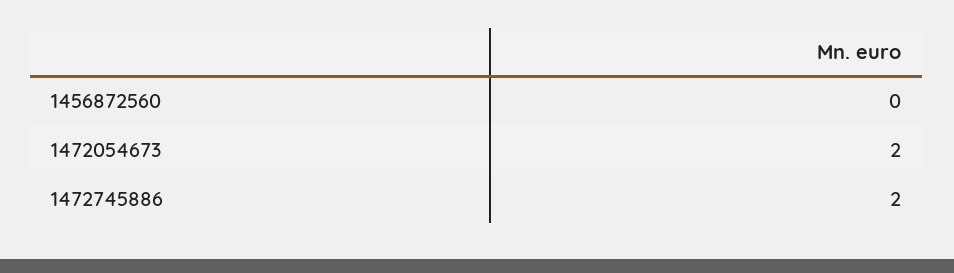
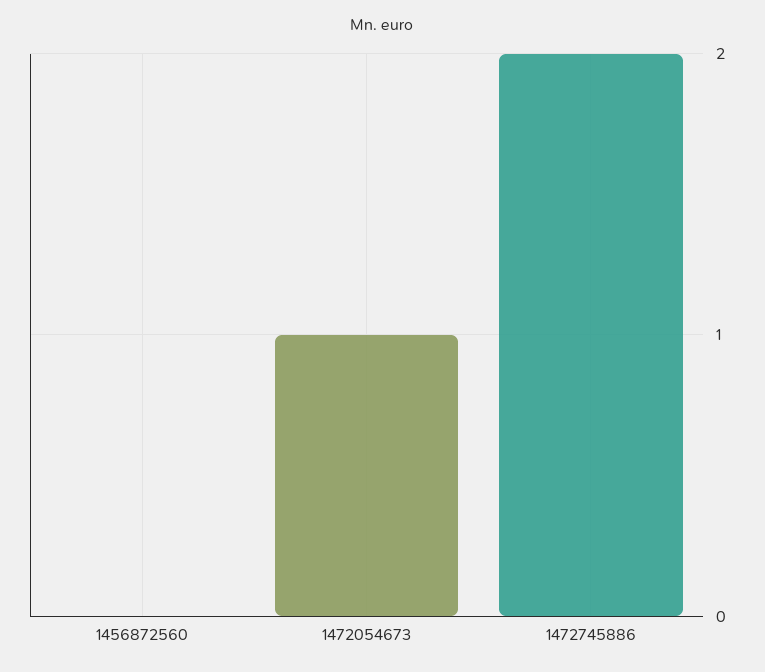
1472054673: 2 -> 1

